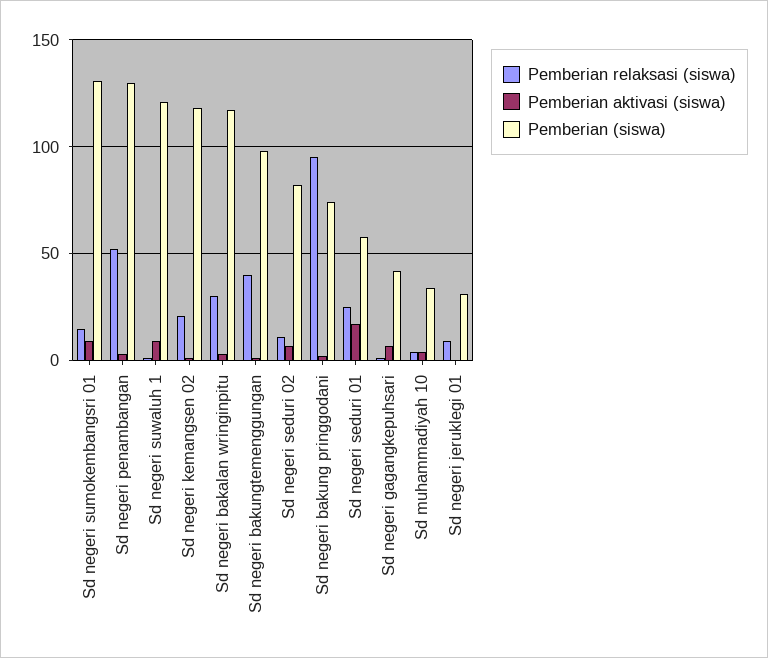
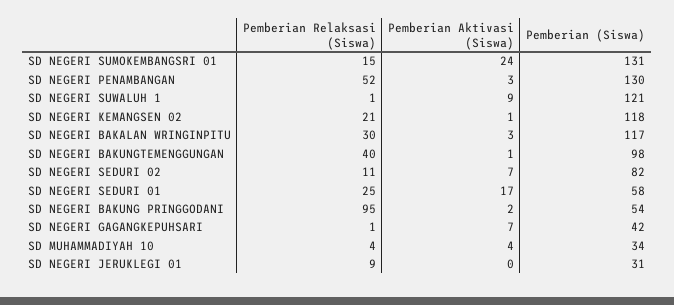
Pemberian aktivasi (siswa), Sd negeri sumokembangsri 01: 10 -> 24
Pemberian (siswa), Sd negeri bakung pringgodani: 75 -> 54

